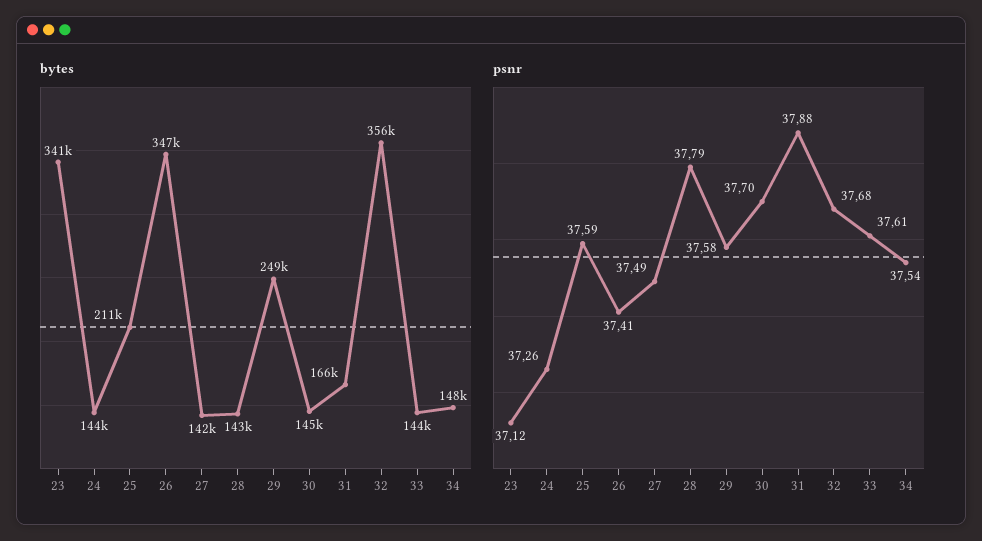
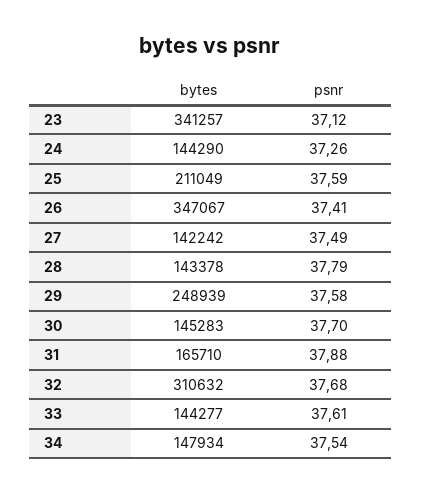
bytes, 32: 356000 -> 310632

